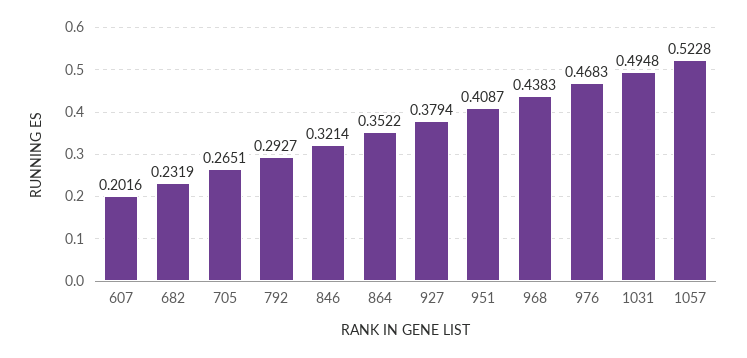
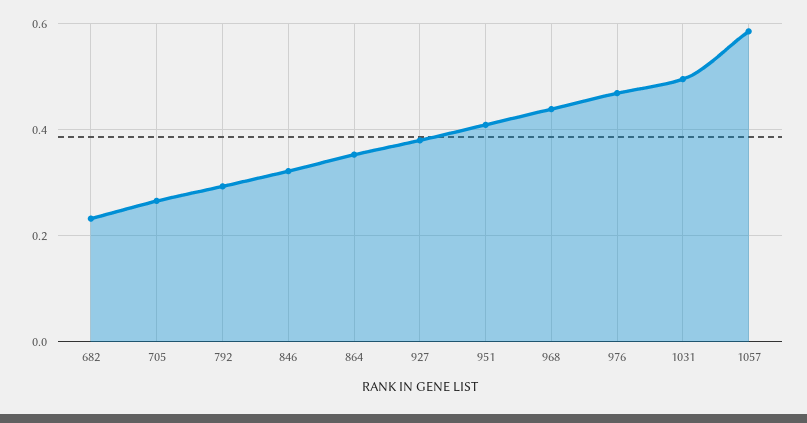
607: 0.2016 -> none
1057: 0.5228 -> 0.58

